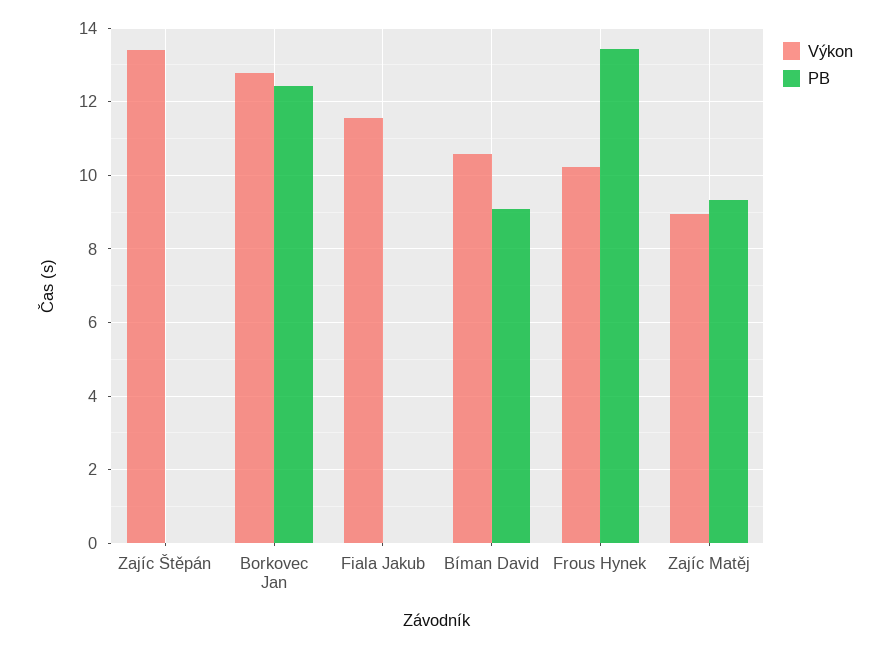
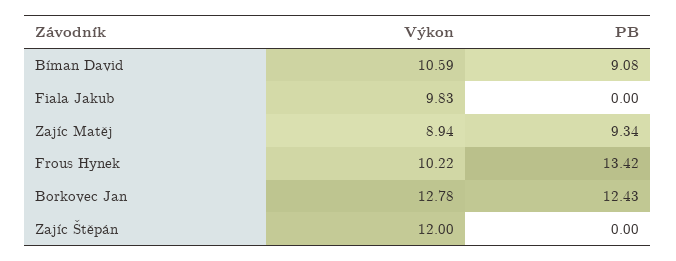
Výkon, Zajíc Štěpán: 13.4 -> 12
Výkon, Fiala Jakub: 11.6 -> 9.83

